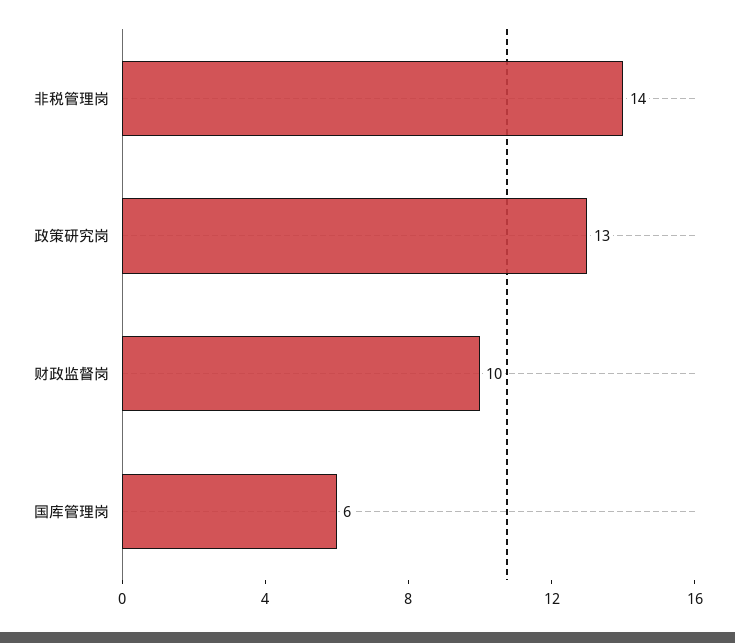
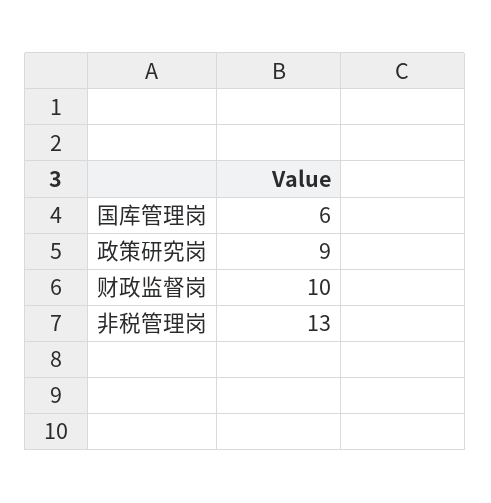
非税管理岗: 14 -> 13
政策研究岗: 13 -> 9

